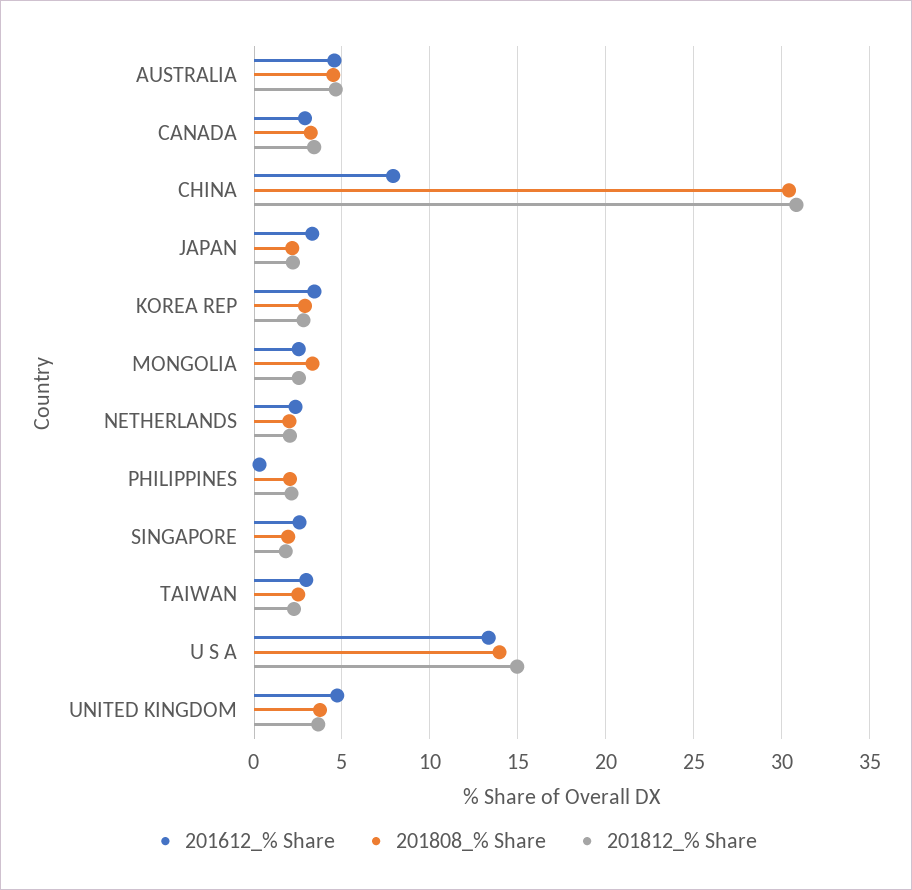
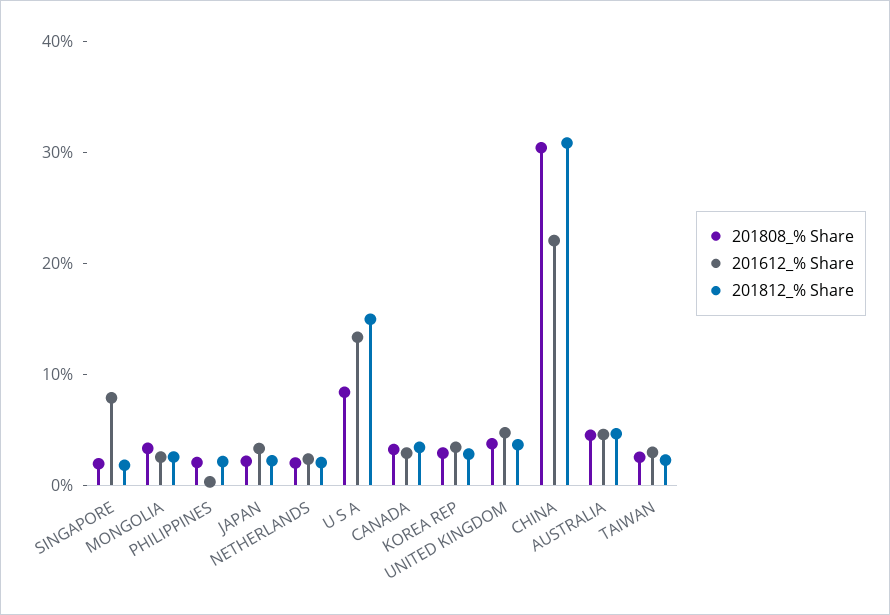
201612_% Share, CHINA: 8 -> 22
201612_% Share, SINGAPORE: 2.5 -> 8
201808_% Share, U S A: 14 -> 8

